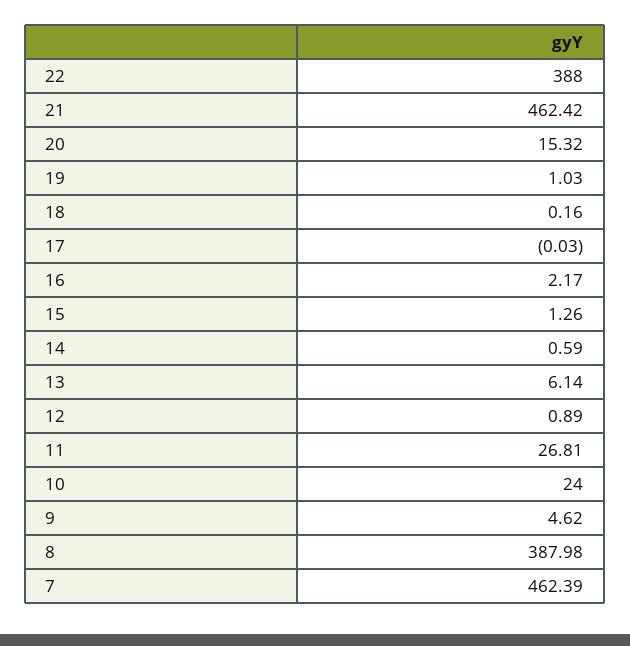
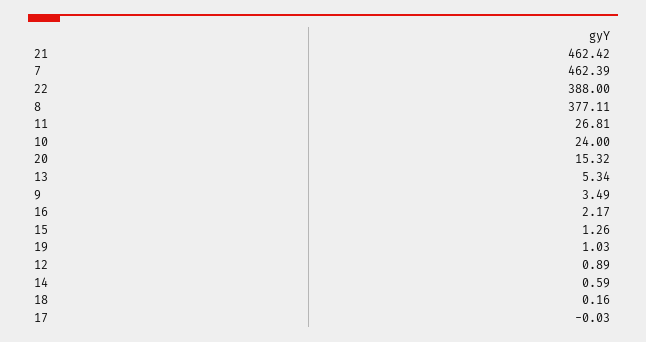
13: 6.14 -> 5.34
9: 4.62 -> 3.49
8: 387.98 -> 377.11

